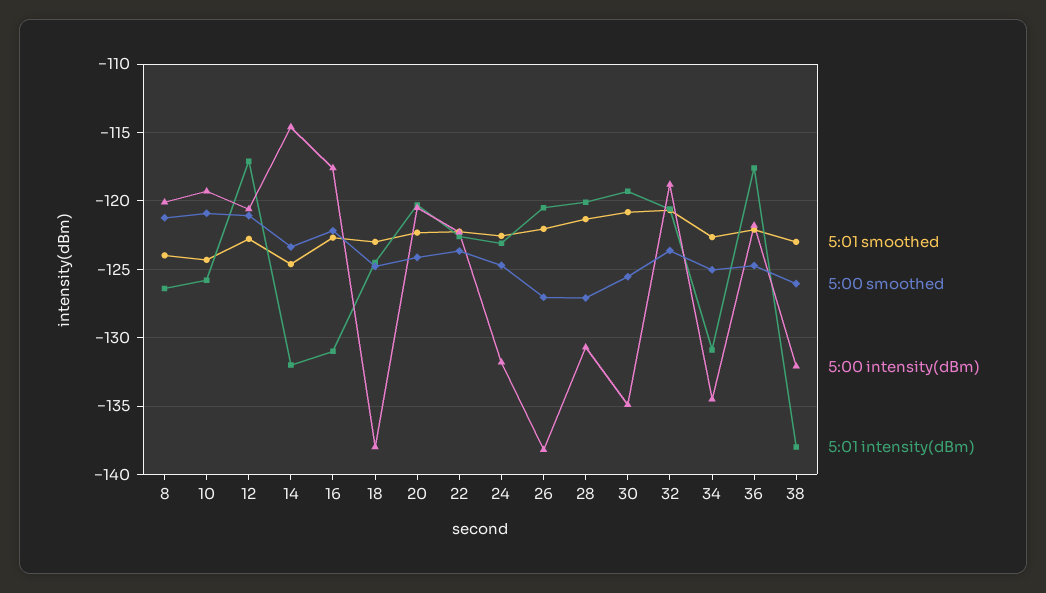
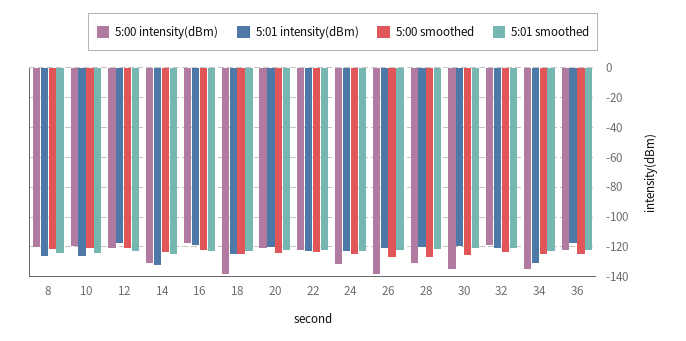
5:00 intensity(dBm), 14: -114.5 -> -130
5:01 intensity(dBm), 16: -131 -> -120
5:01 smoothed, 38: -123 -> none
5:00 smoothed, 38: -126 -> none
5:00 intensity(dBm), 38: -132 -> none
5:01 intensity(dBm), 38: -138 -> none

